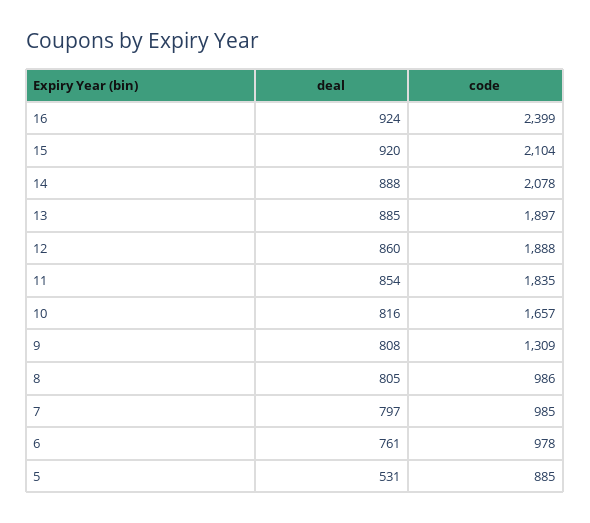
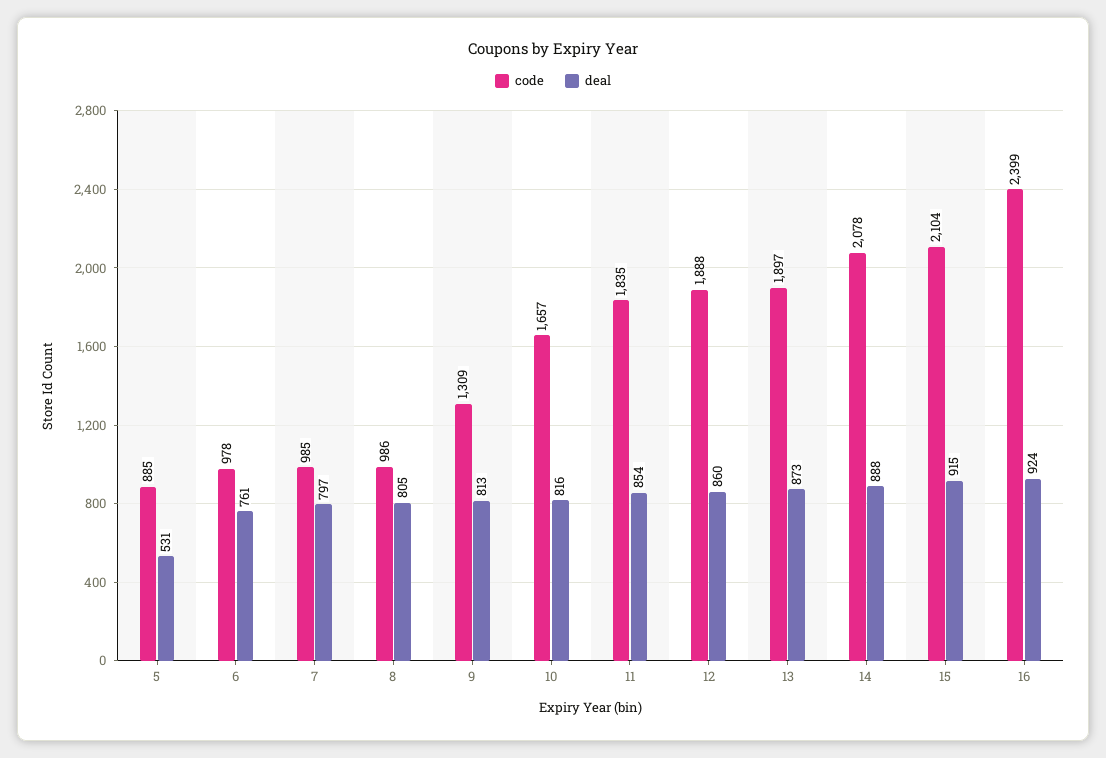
deal, 15: 920 -> 915
deal, 13: 885 -> 873
deal, 9: 808 -> 813

